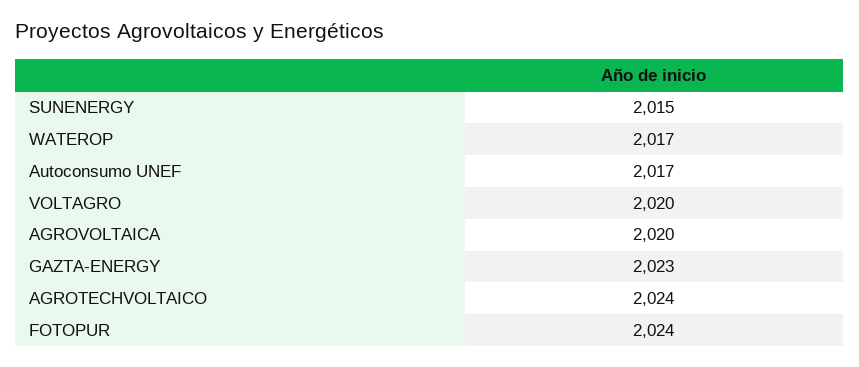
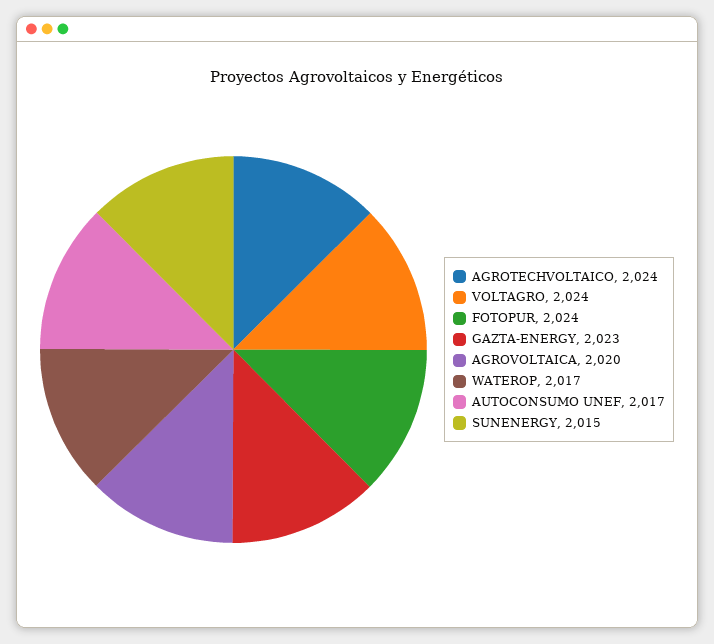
VOLTAGRO: 2020 -> 2024

